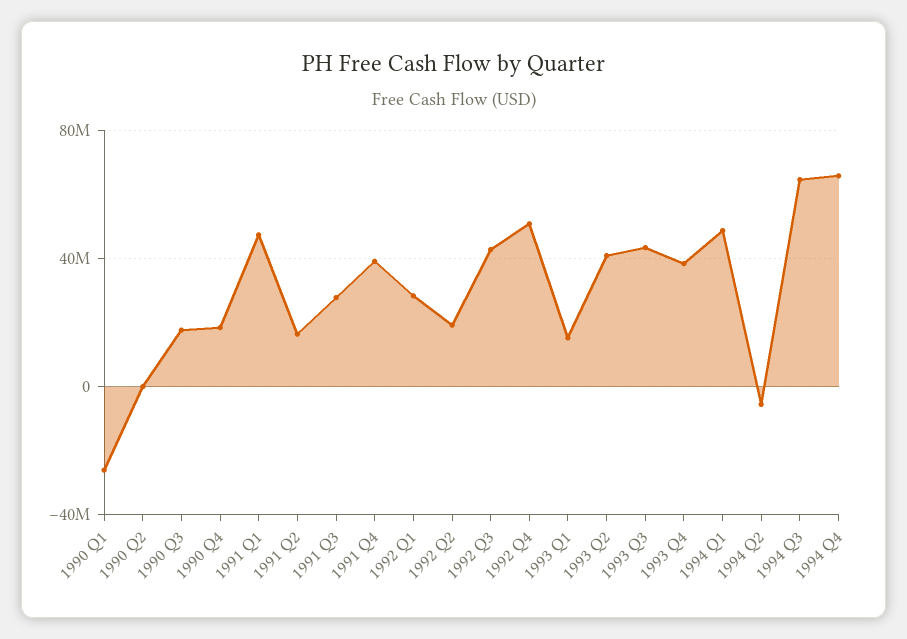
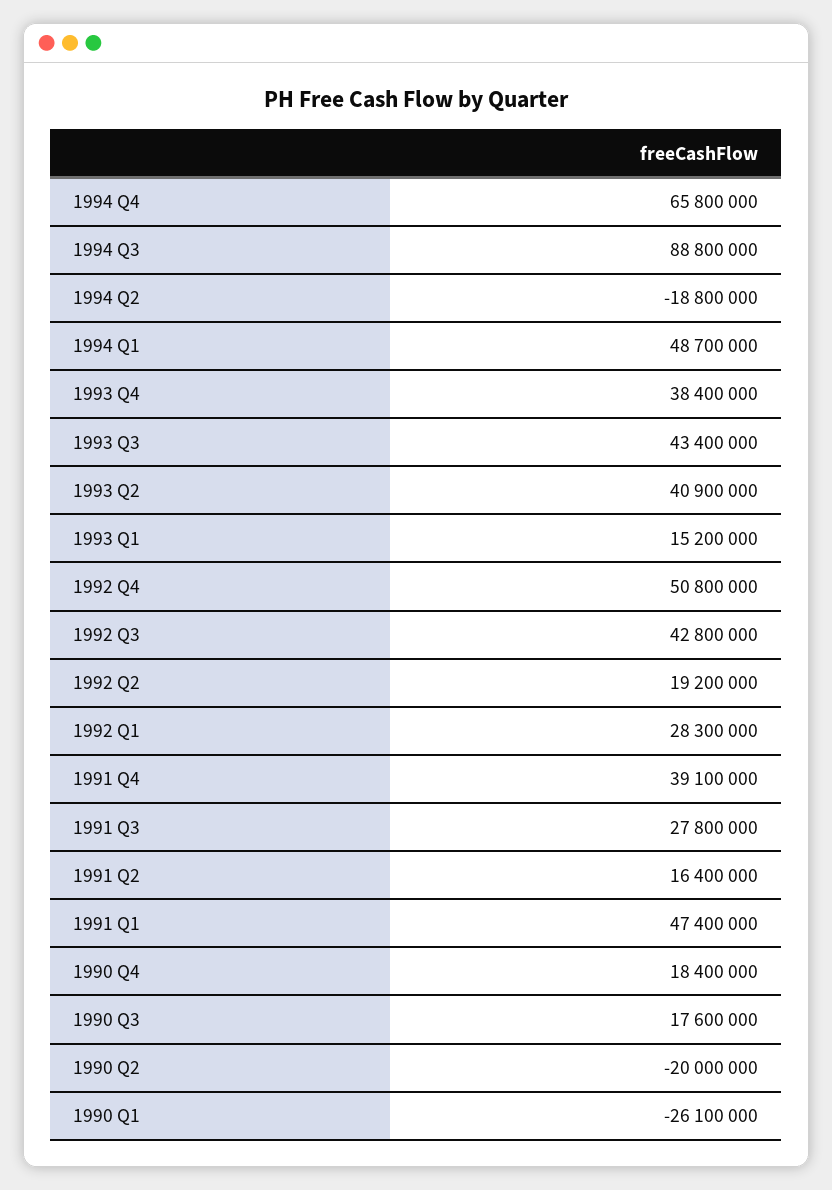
1990 Q2: 0 -> -20000000
1994 Q2: -5000000 -> -18800000
1994 Q3: 65000000 -> 88800000

